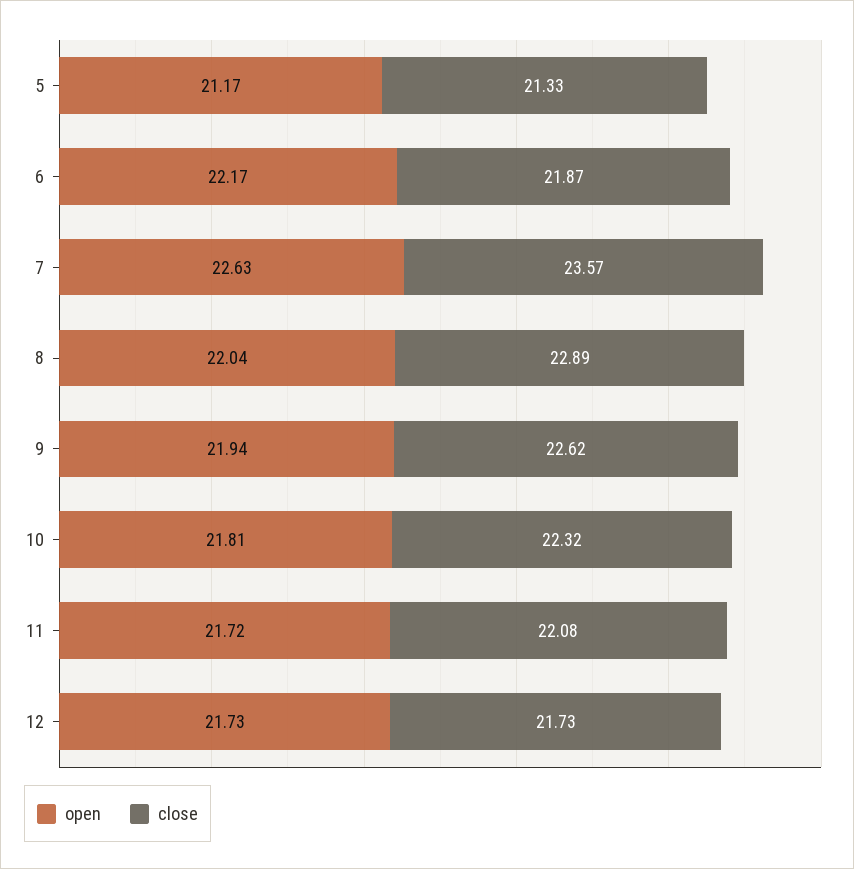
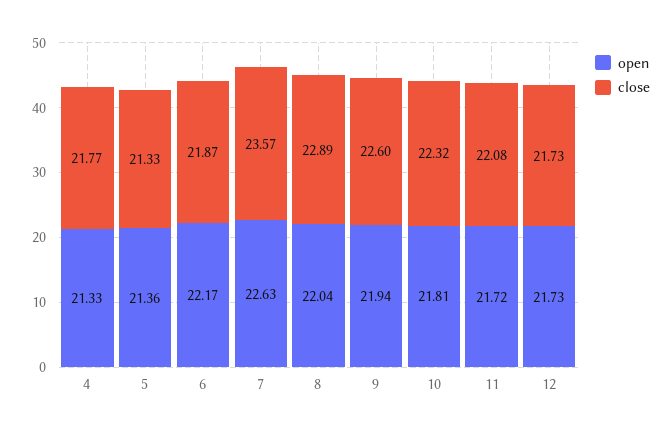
open, 5: 21.17 -> 21.36
close, 9: 22.62 -> 22.6
open, 4: none -> 21.33
close, 4: none -> 21.77

